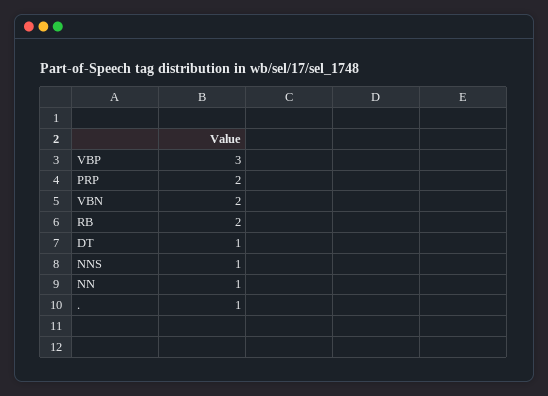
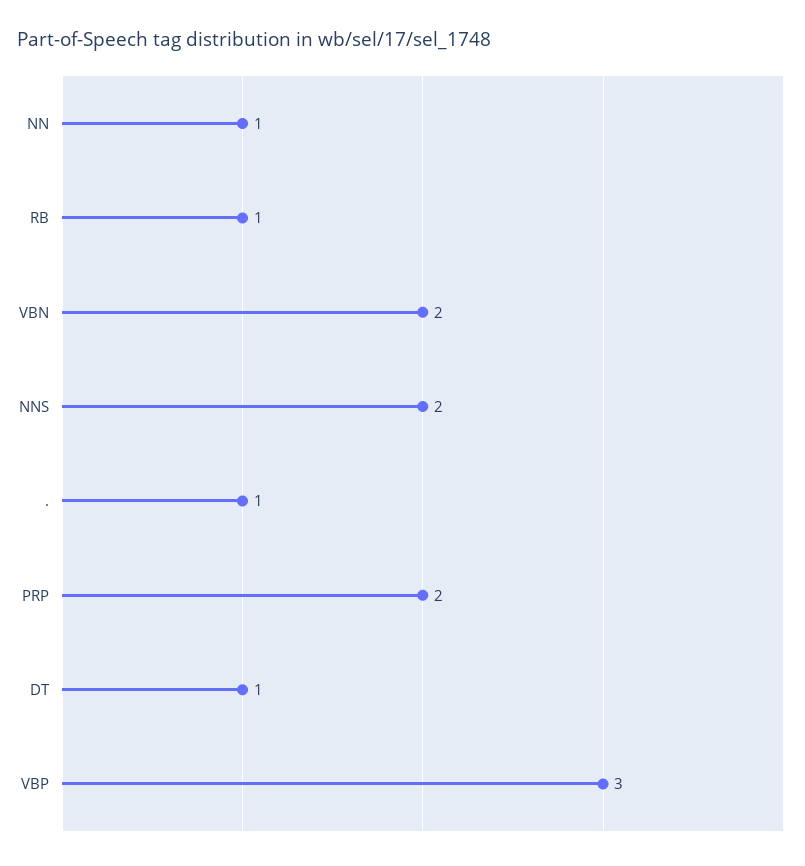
RB: 2 -> 1
NNS: 1 -> 2

